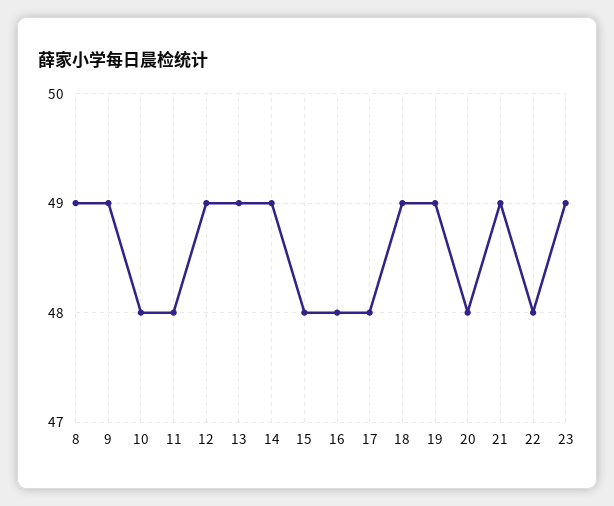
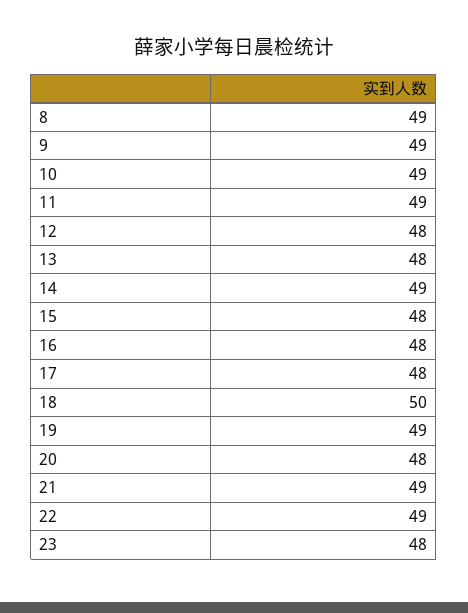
10: 48 -> 49
11: 48 -> 49
12: 49 -> 48
13: 49 -> 48
18: 49 -> 50
22: 48 -> 49
23: 49 -> 48

